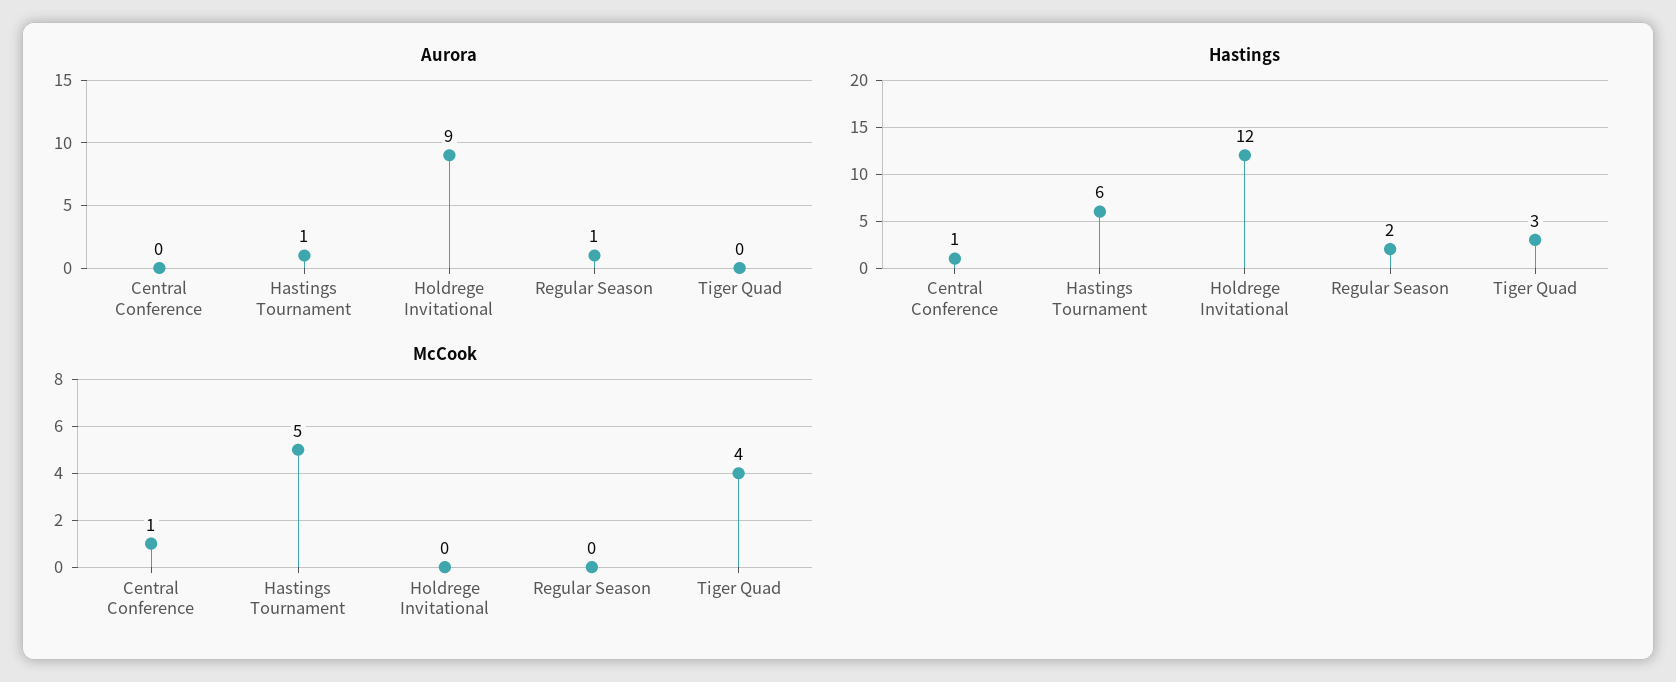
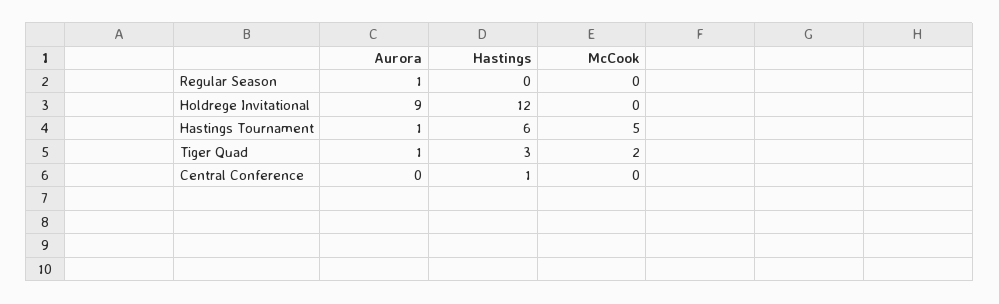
Aurora, Tiger Quad: 0 -> 1
Hastings, Regular Season: 2 -> 0
McCook, Central Conference: 1 -> 0
McCook, Tiger Quad: 4 -> 2

